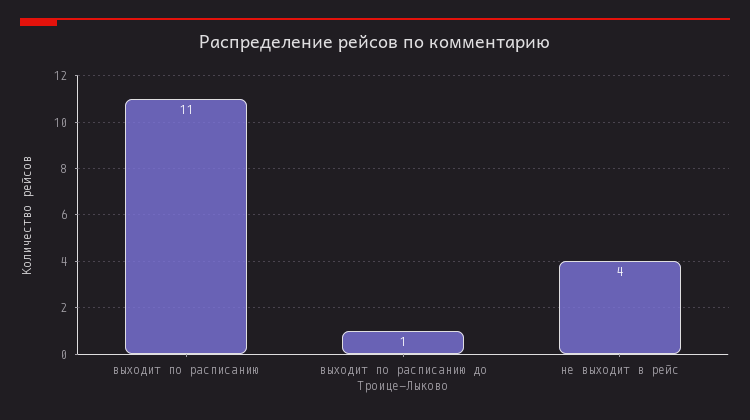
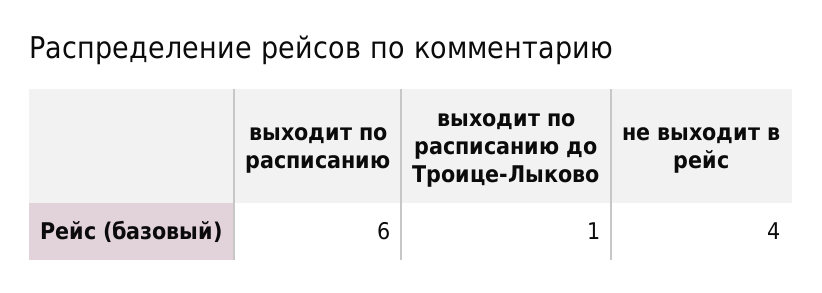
выходит по расписанию: 11 -> 6

